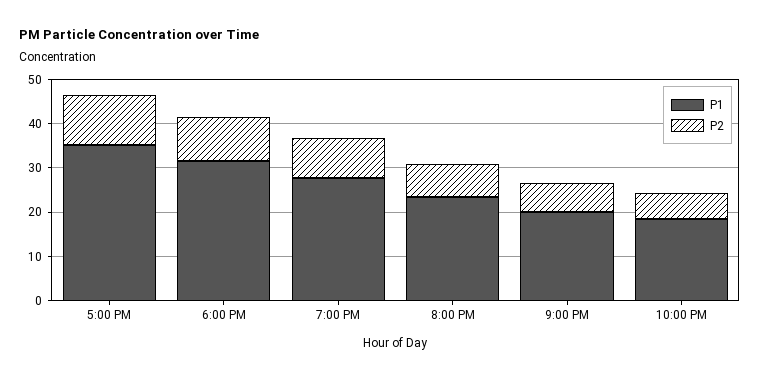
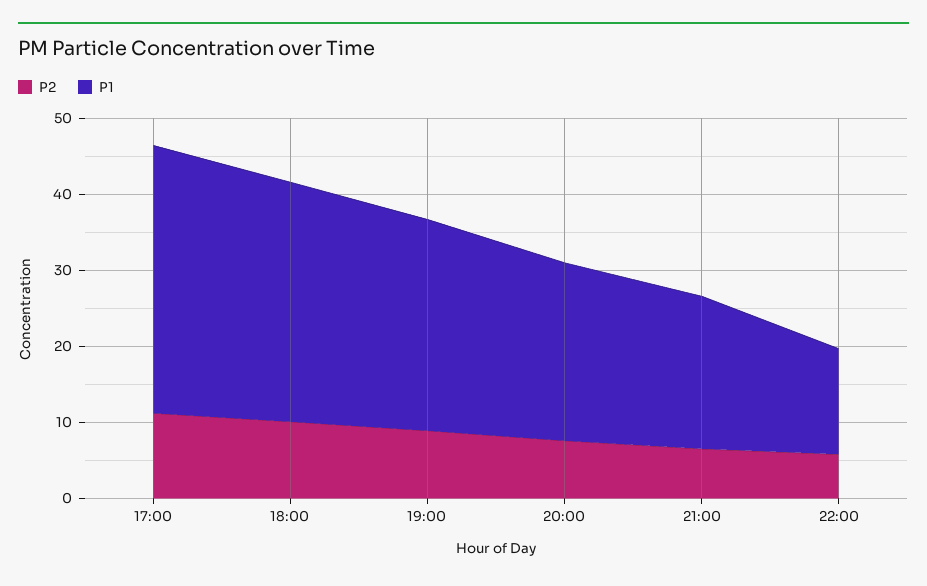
P1, 10:00 PM: 18 -> 14

